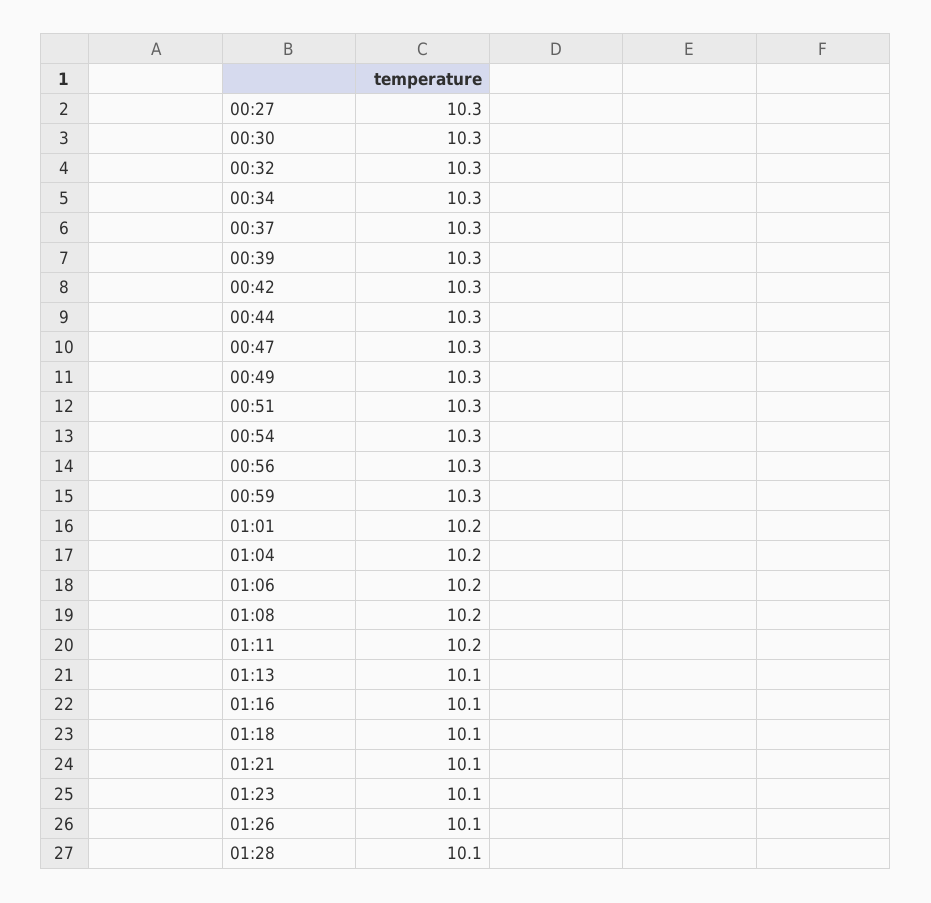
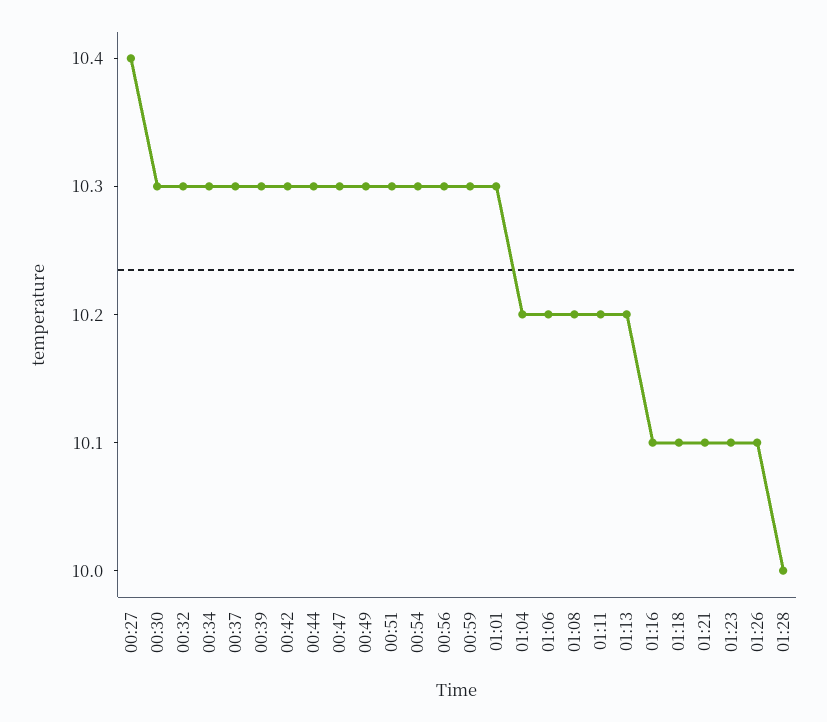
00:27: 10.3 -> 10.4
01:01: 10.2 -> 10.3
01:13: 10.1 -> 10.2
01:28: 10.1 -> 10

